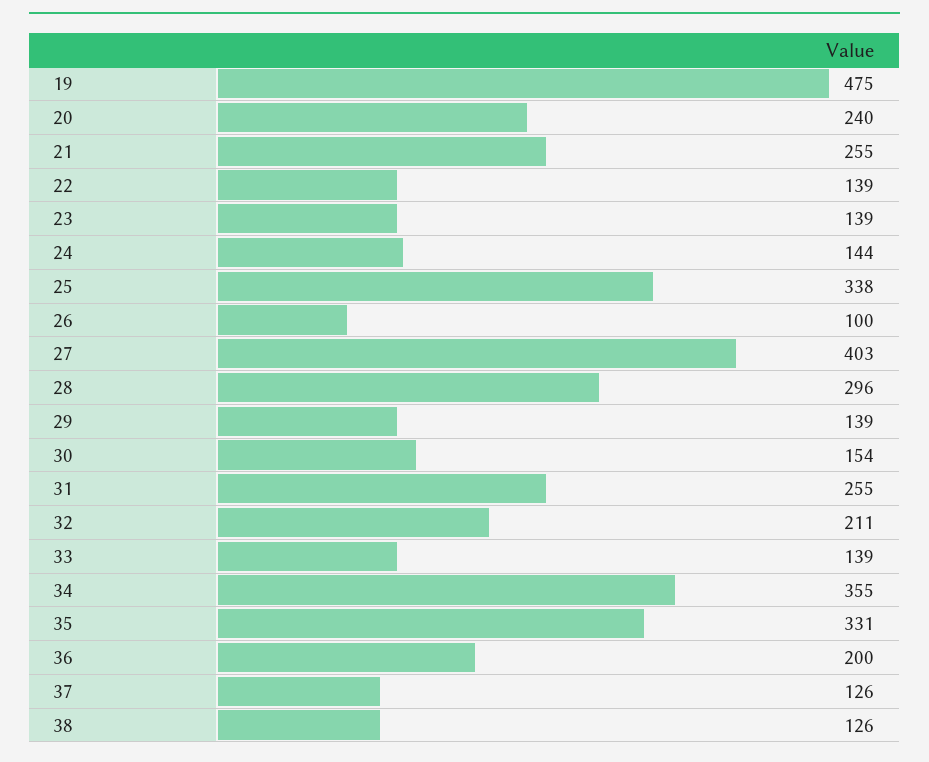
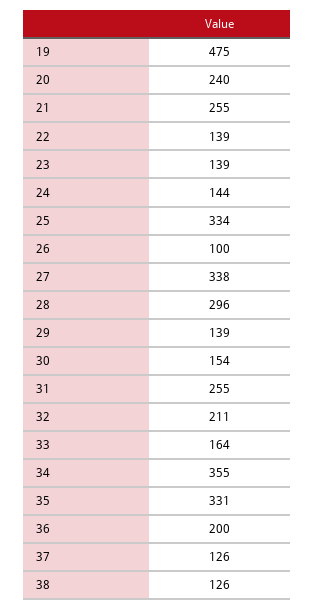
25: 338 -> 334
27: 403 -> 338
33: 139 -> 164

